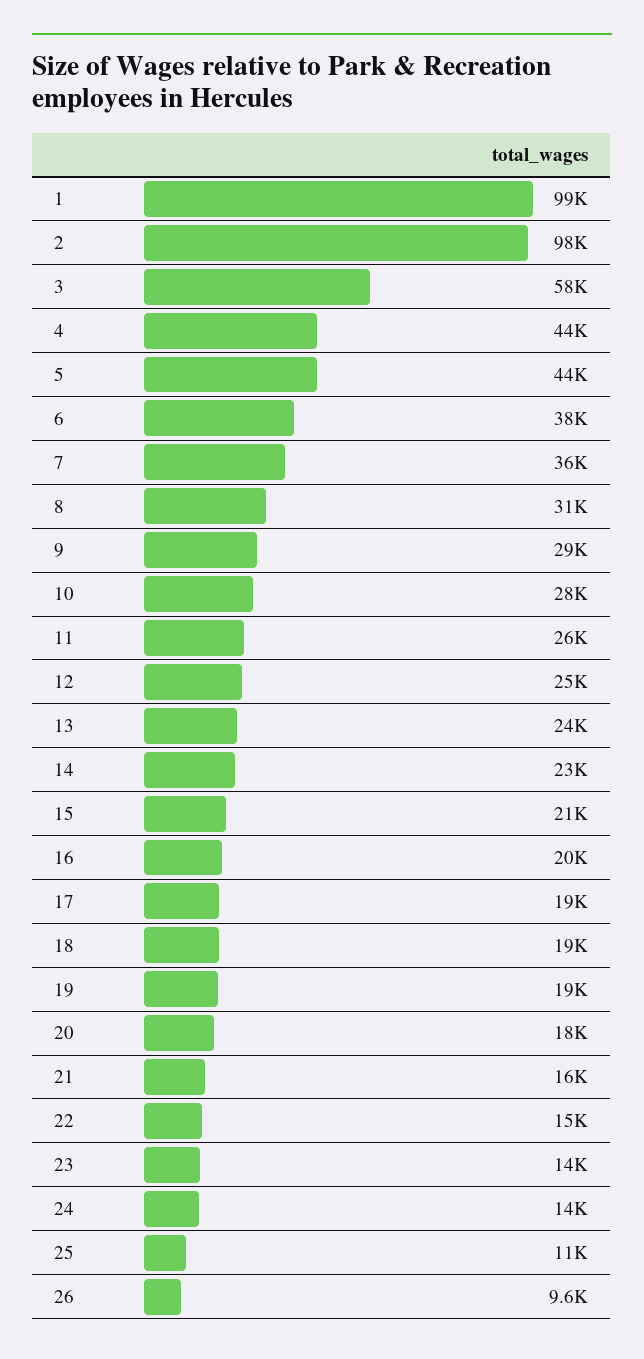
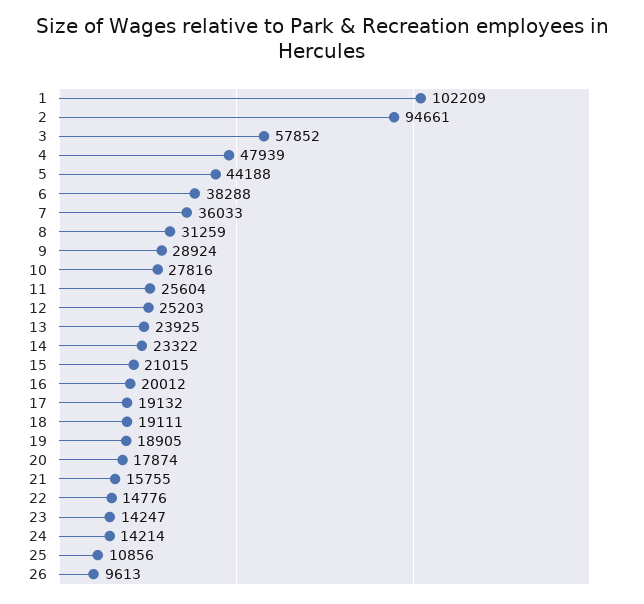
1: 99000 -> 102209
2: 98000 -> 94661
4: 44000 -> 47939

